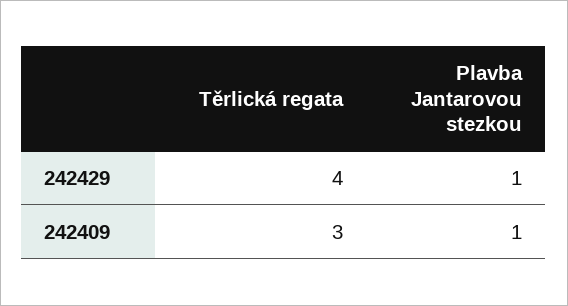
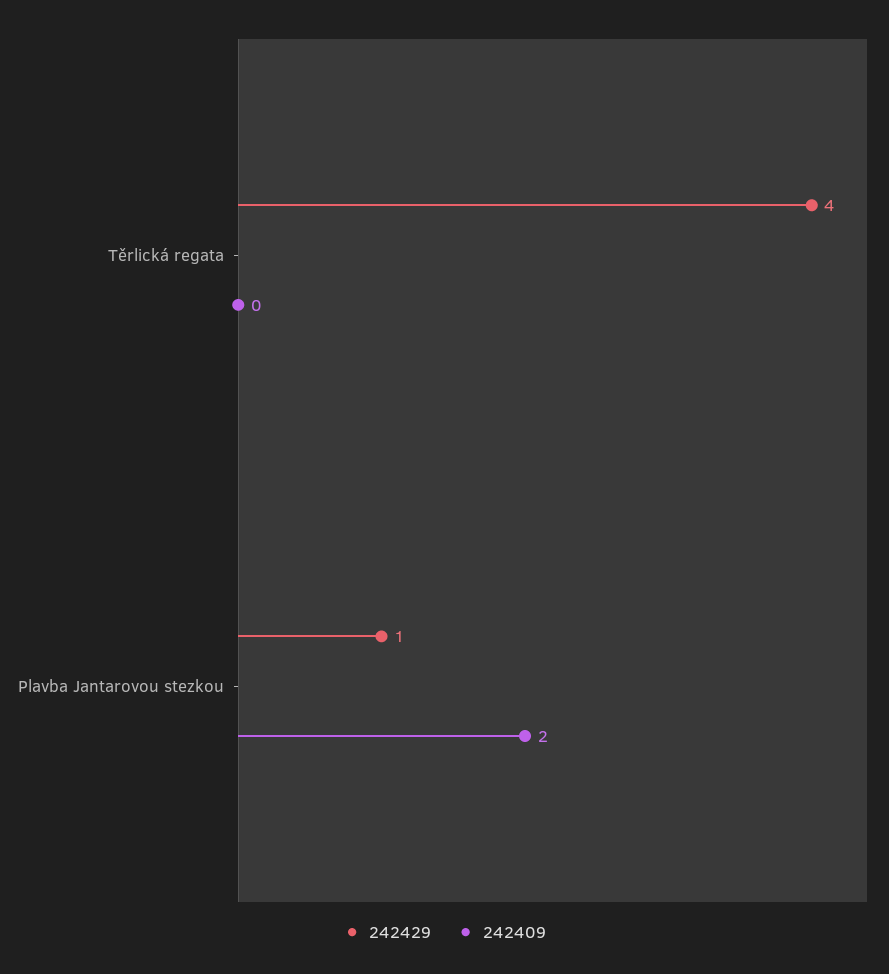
242409, Těrlická regata: 3 -> 0
242409, Plavba Jantarovou stezkou: 1 -> 2

